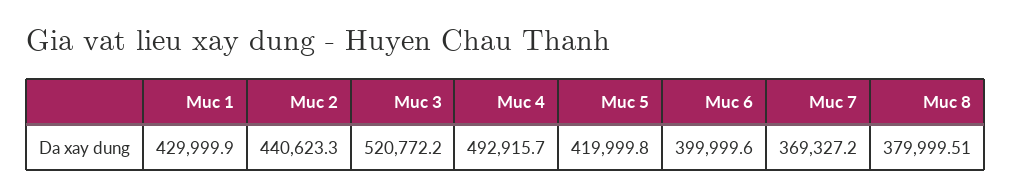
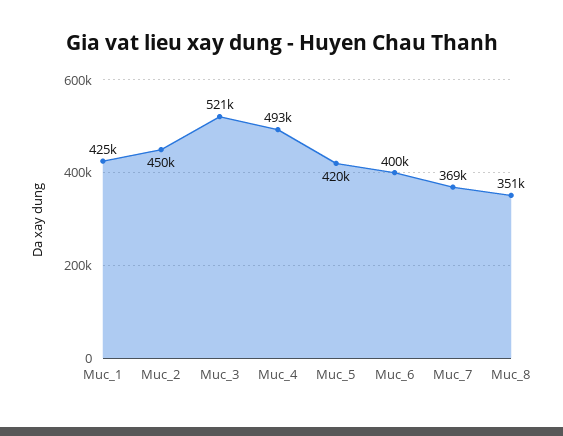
Muc 1: 429999.9 -> 425000
Muc 2: 440623.3 -> 450000
Muc 8: 379999.51 -> 351000

